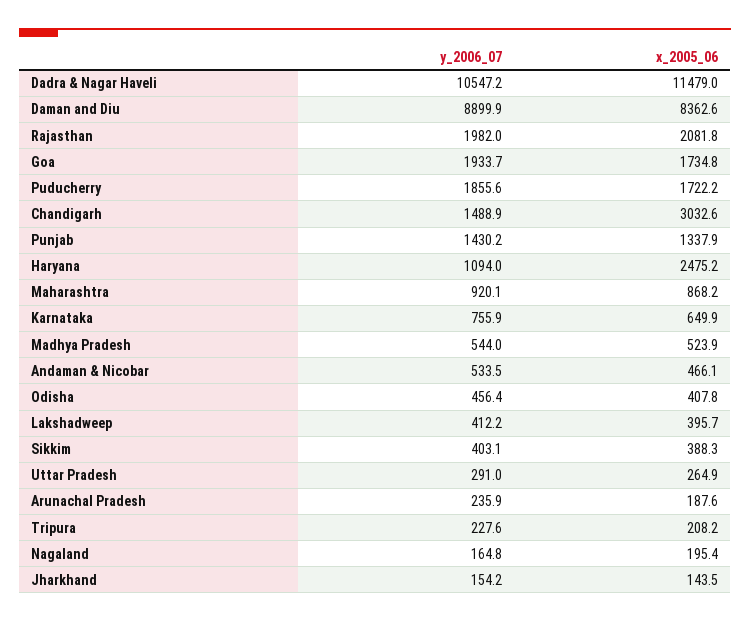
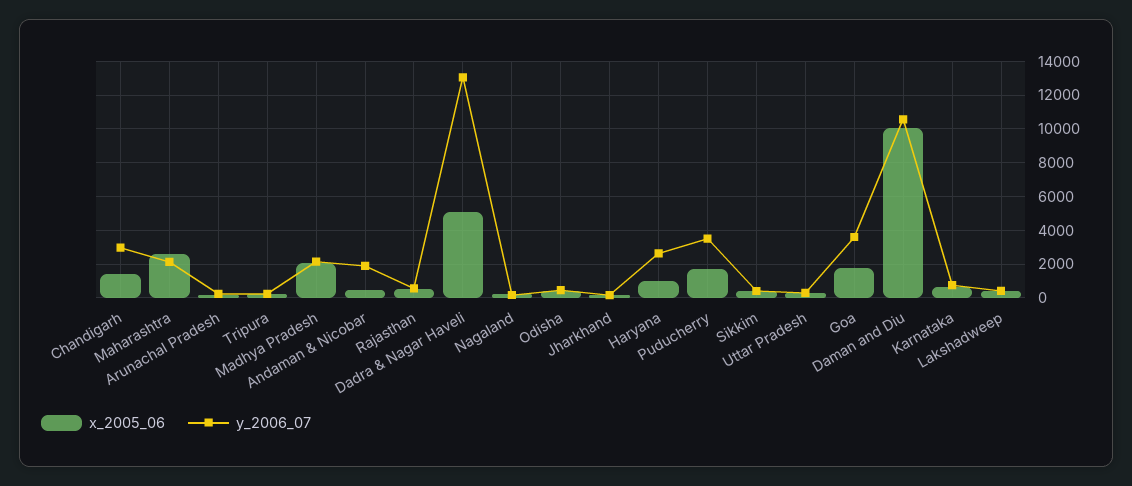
y_2006_07, Dadra & Nagar Haveli: 10547.2 -> 13000
x_2005_06, Dadra & Nagar Haveli: 11479 -> 5000
y_2006_07, Daman and Diu: 8899.9 -> 10500
x_2005_06, Daman and Diu: 8362.6 -> 10000
y_2006_07, Rajasthan: 1982 -> 500
x_2005_06, Rajasthan: 2081.8 -> 500
y_2006_07, Goa: 1933.7 -> 3500
y_2006_07, Puducherry: 1855.6 -> 3500
y_2006_07, Chandigarh: 1488.9 -> 3000
x_2005_06, Chandigarh: 3032.6 -> 1500
y_2006_07, Punjab: 1430.2 -> none
x_2005_06, Punjab: 1337.9 -> none
y_2006_07, Haryana: 1094 -> 2500
x_2005_06, Haryana: 2475.2 -> 1000
y_2006_07, Maharashtra: 920.1 -> 2000
x_2005_06, Maharashtra: 868.2 -> 2500
y_2006_07, Madhya Pradesh: 544 -> 2000
x_2005_06, Madhya Pradesh: 523.9 -> 2000
y_2006_07, Andaman & Nicobar: 533.5 -> 2000

